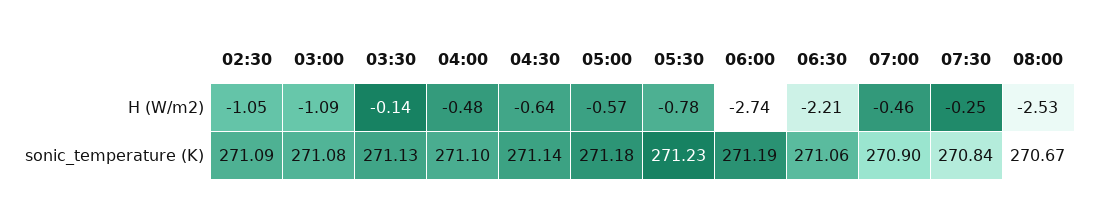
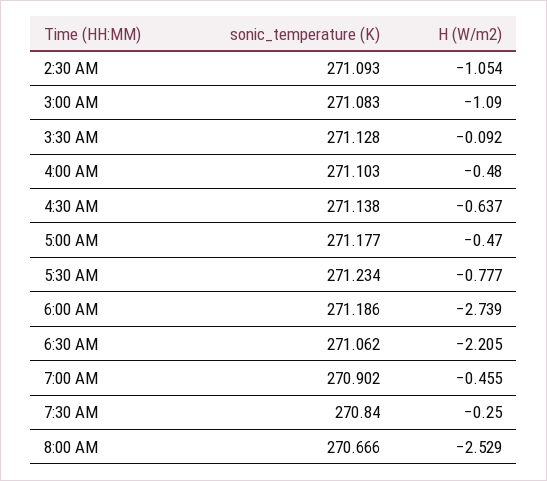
03:30, H (W/m2): -0.14 -> -0.092
05:00, H (W/m2): -0.57 -> -0.47

